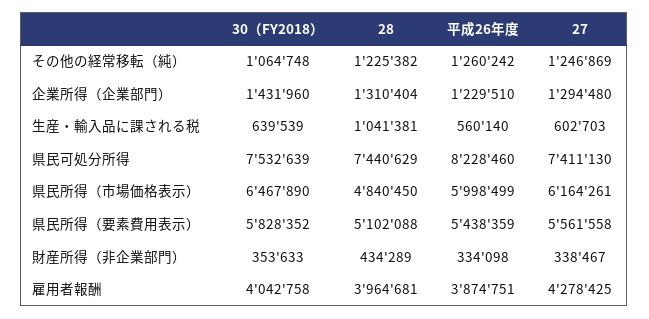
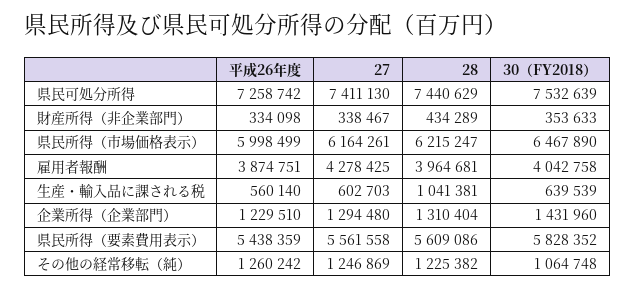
平成26年度, 県民可処分所得: 8228460 -> 7258742
28, 県民所得（市場価格表示）: 4840450 -> 6215247
28, 県民所得（要素費用表示）: 5102088 -> 5609086

